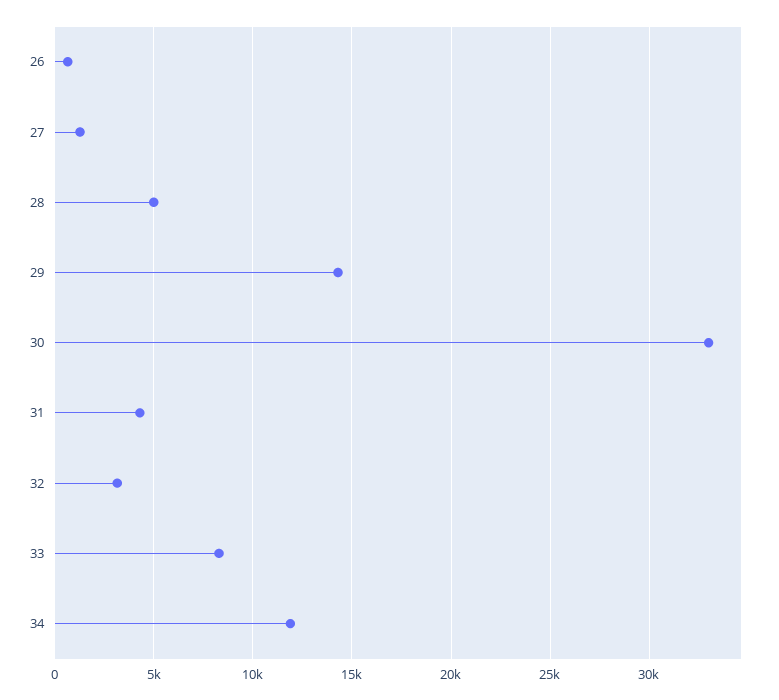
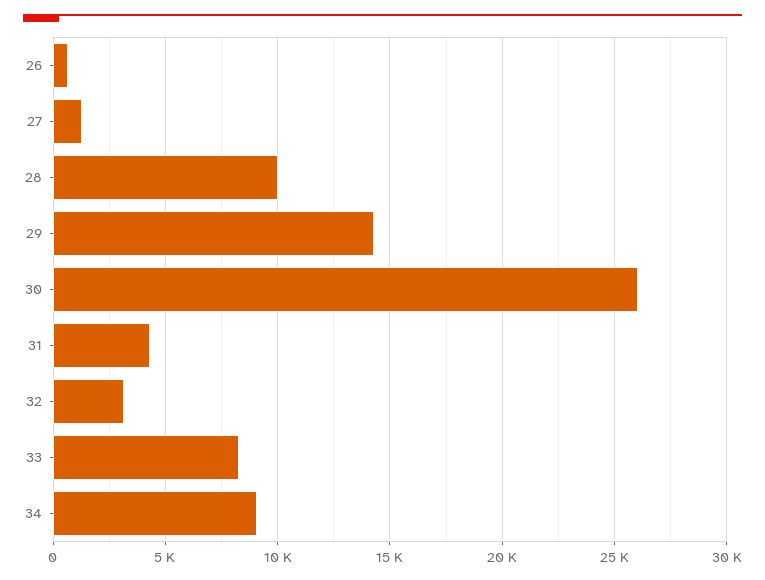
28: 5000 -> 10000
30: 33000 -> 26000
34: 12000 -> 9000

